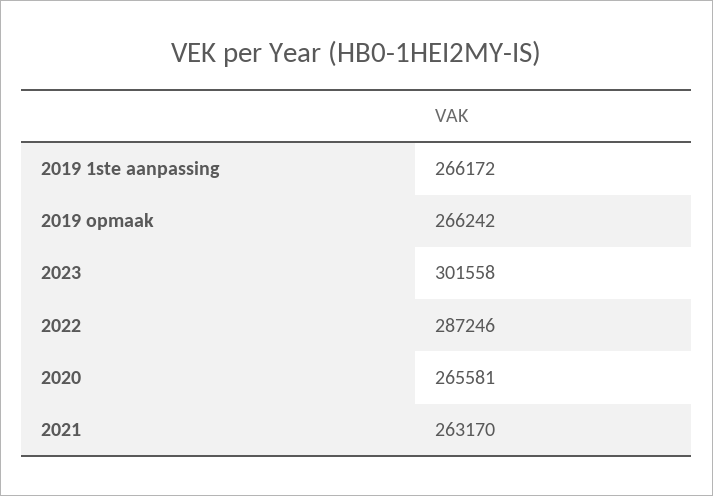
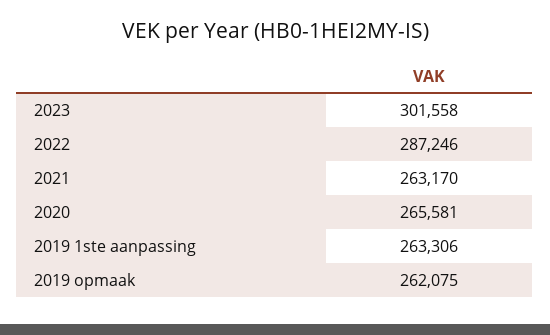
2019 1ste aanpassing: 266172 -> 263306
2019 opmaak: 266242 -> 262075

